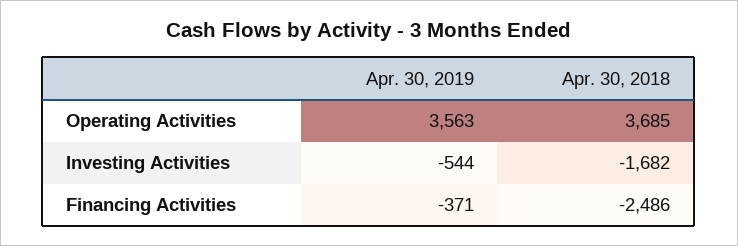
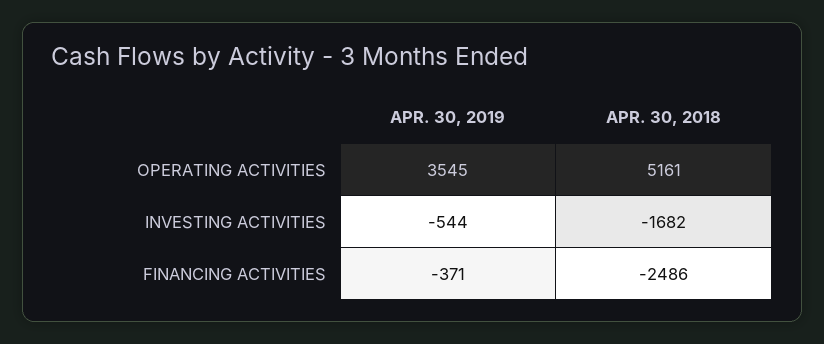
Apr. 30, 2019, Operating Activities: 3563 -> 3545
Apr. 30, 2018, Operating Activities: 3685 -> 5161

